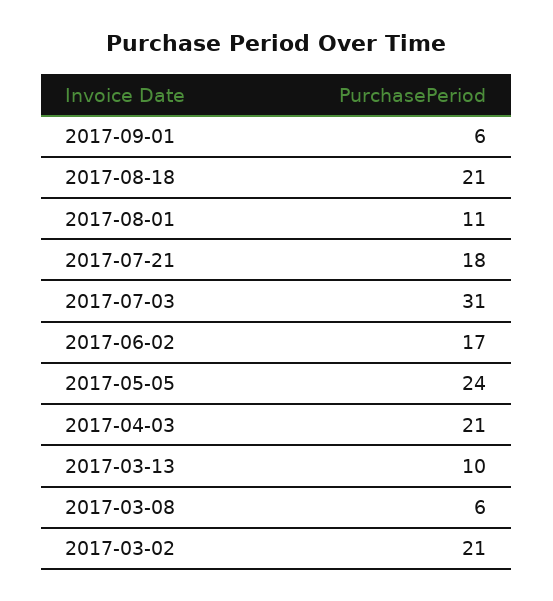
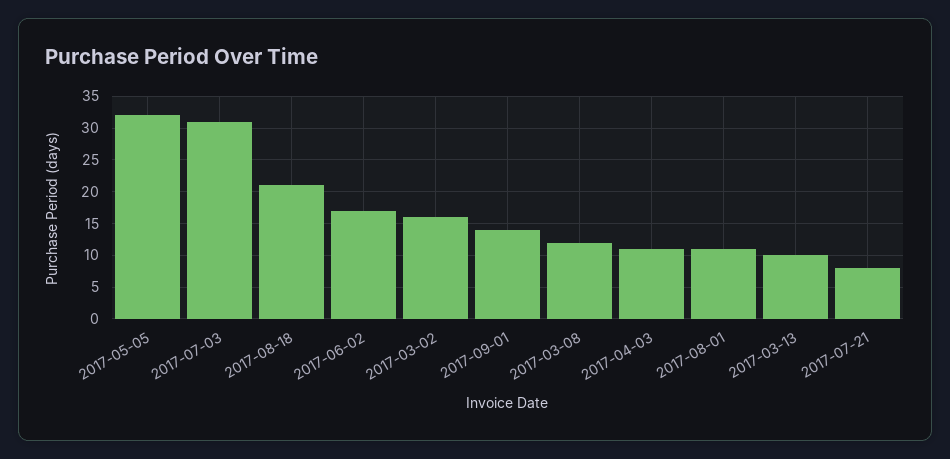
2017-09-01: 6 -> 14
2017-07-21: 18 -> 8
2017-05-05: 24 -> 32
2017-04-03: 21 -> 11
2017-03-08: 6 -> 12
2017-03-02: 21 -> 16

